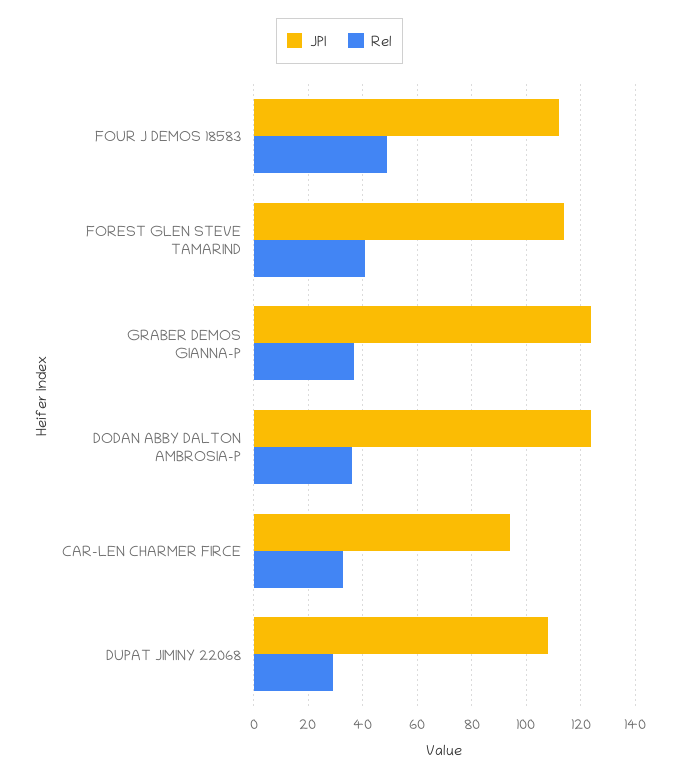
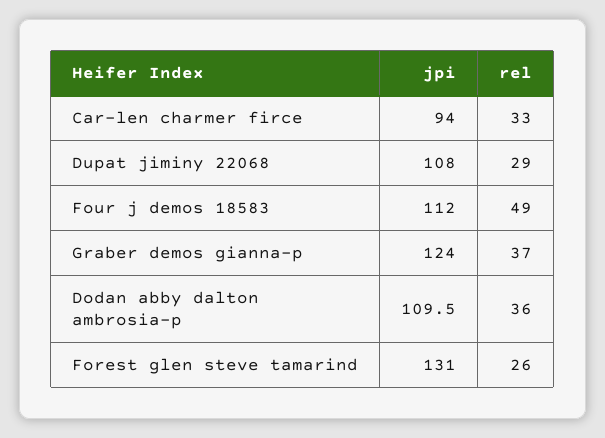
JPI, FOREST GLEN STEVE TAMARIND: 115 -> 131
Rel, FOREST GLEN STEVE TAMARIND: 40 -> 26
JPI, DODAN ABBY DALTON AMBROSIA-P: 125 -> 109.5

